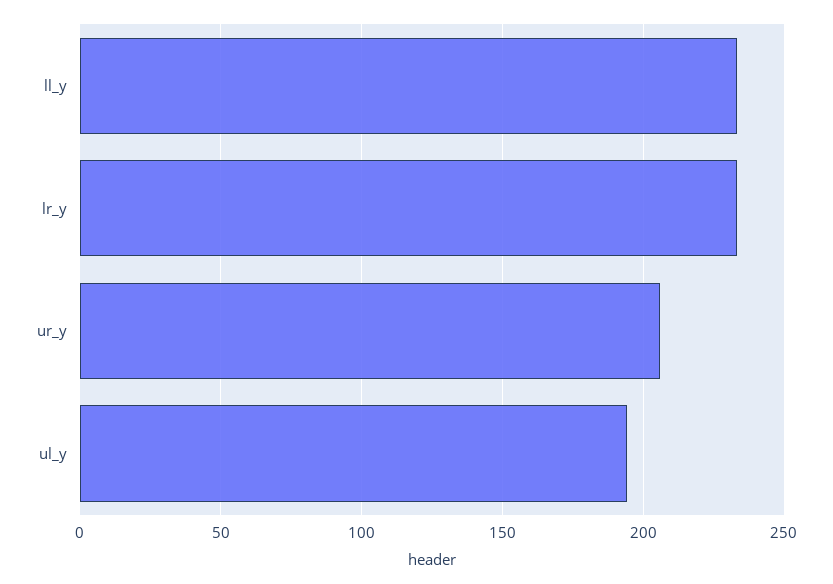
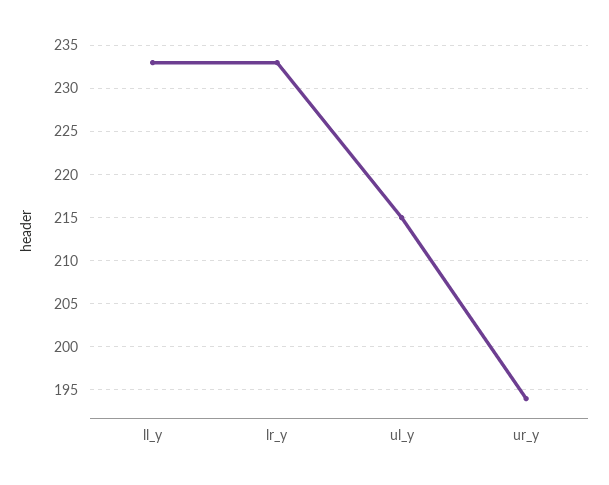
ur_y: 205 -> 194
ul_y: 195 -> 215

